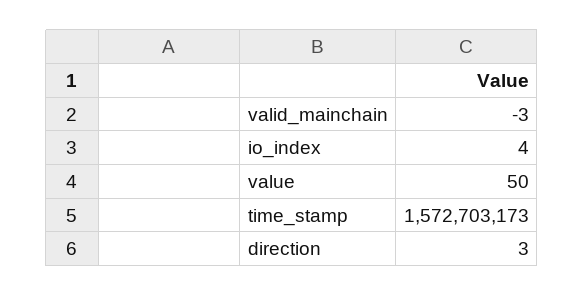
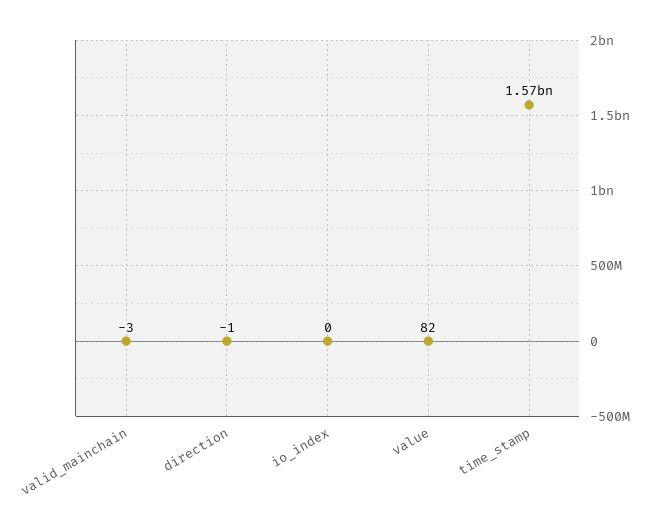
io_index: 4 -> 0
value: 50 -> 82
direction: 3 -> -1

